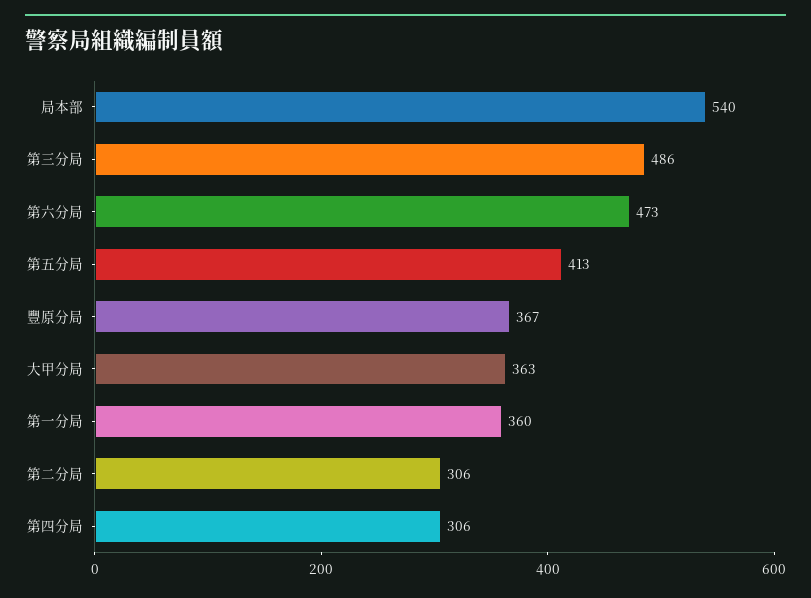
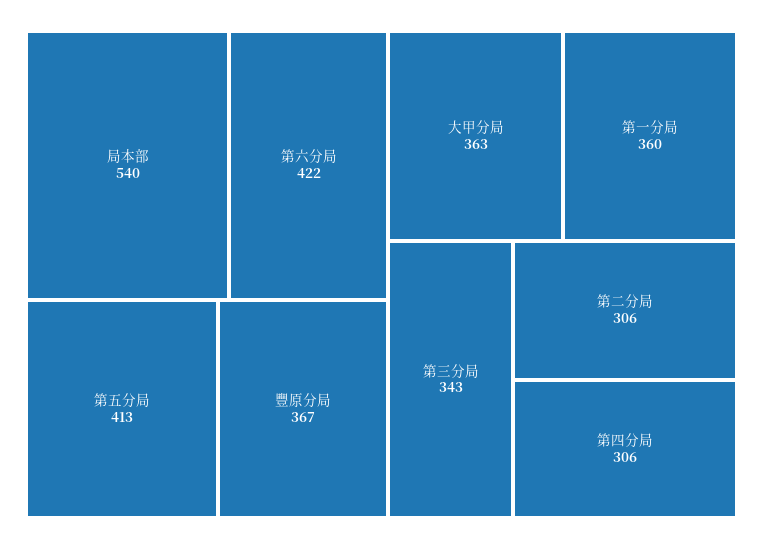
第三分局: 486 -> 343
第六分局: 473 -> 422

